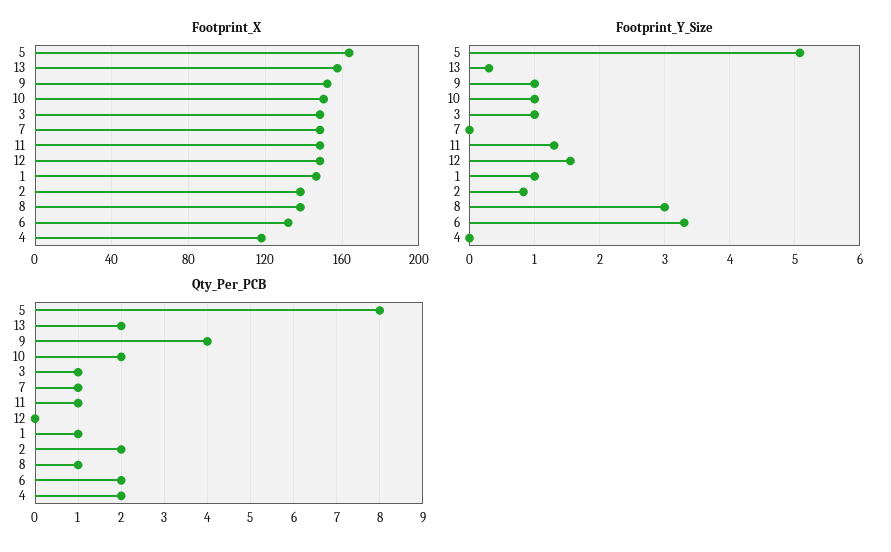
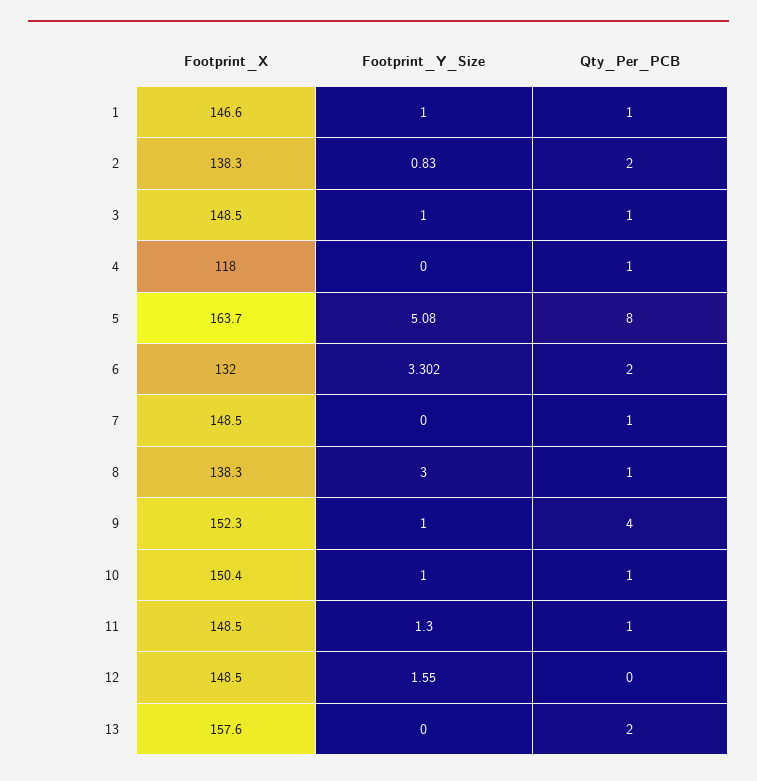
Footprint_Y_Size, 13: 0.3 -> 0
Qty_Per_PCB, 10: 2 -> 1
Qty_Per_PCB, 4: 2 -> 1

